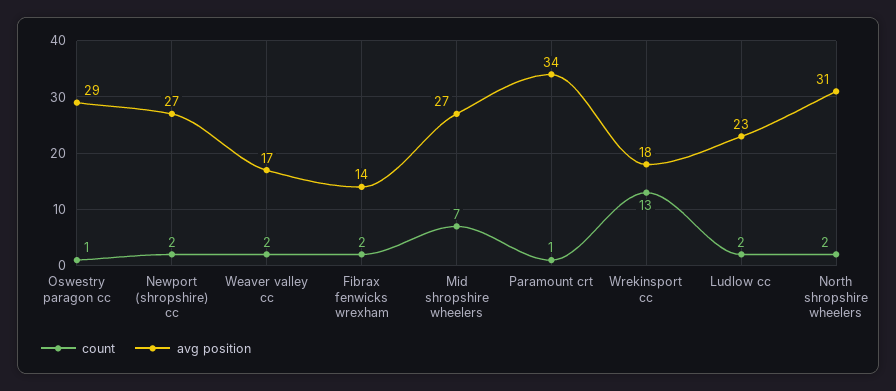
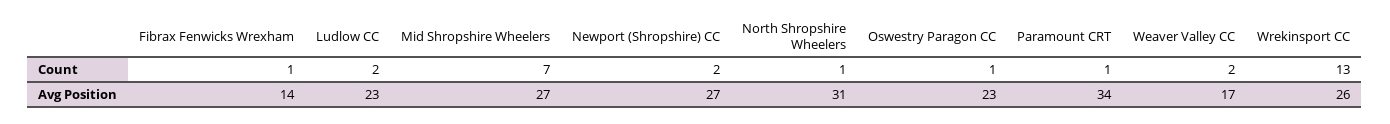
avg position, Oswestry paragon cc: 29 -> 23
count, Fibrax fenwicks wrexham: 2 -> 1
avg position, Wrekinsport cc: 18 -> 26
count, North shropshire wheelers: 2 -> 1

